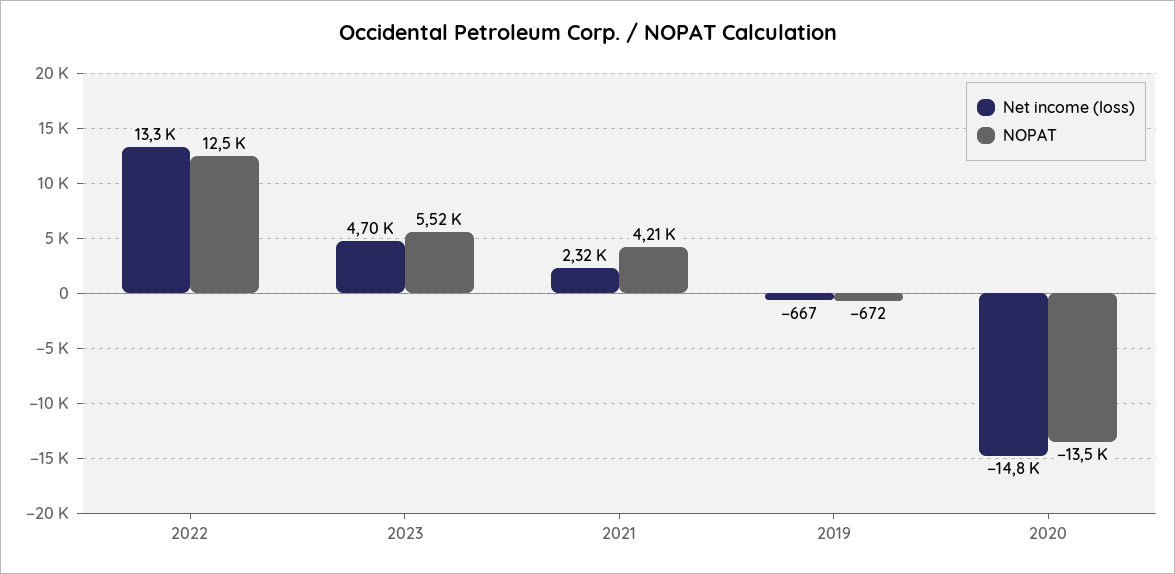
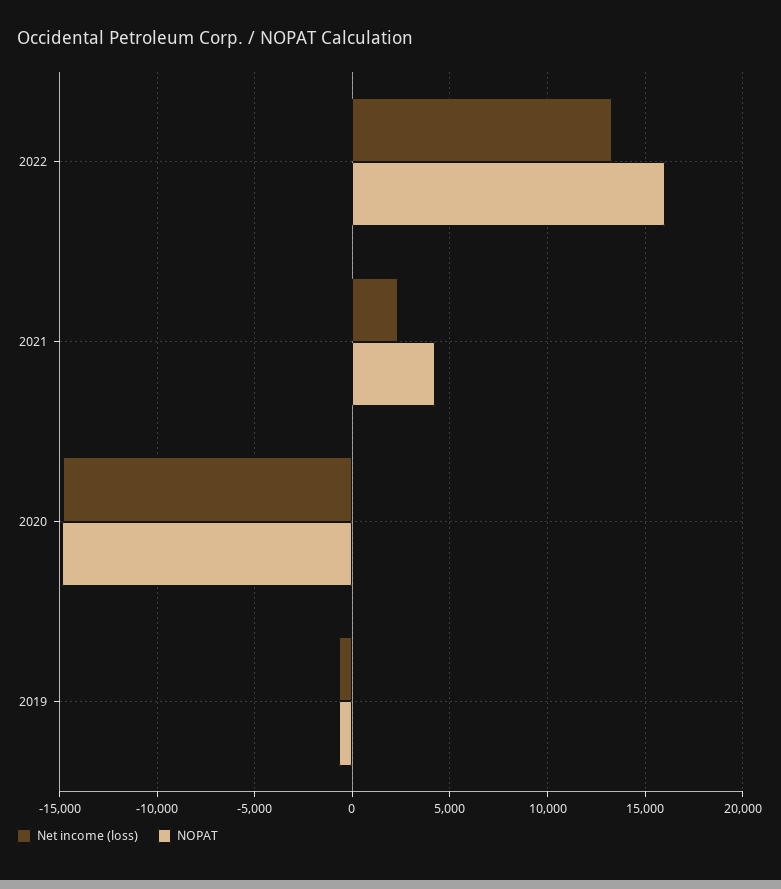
NOPAT, 2022: 12500 -> 16000
Net income (loss), 2023: 4700 -> none
NOPAT, 2023: 5520 -> none
NOPAT, 2020: -13500 -> -15000

